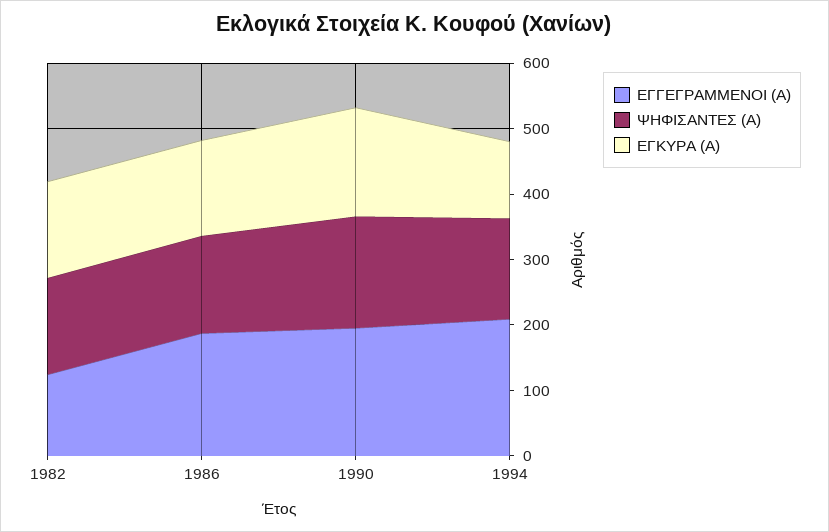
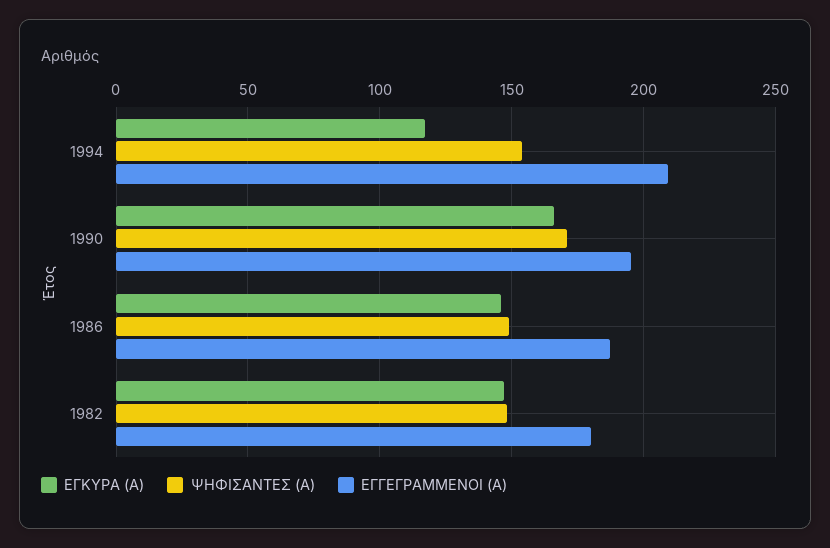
ΕΓΓΕΓΡΑΜΜΕΝΟΙ (Α), 1982: 120 -> 180

